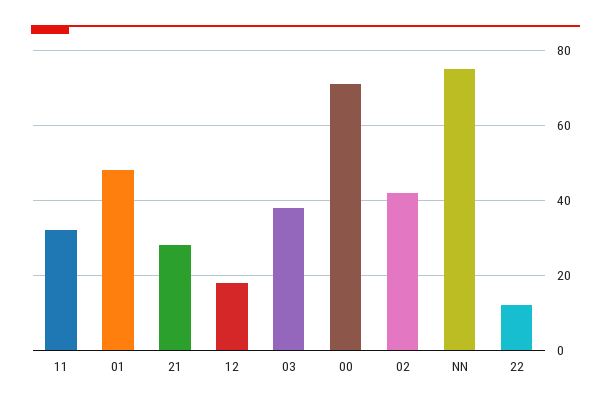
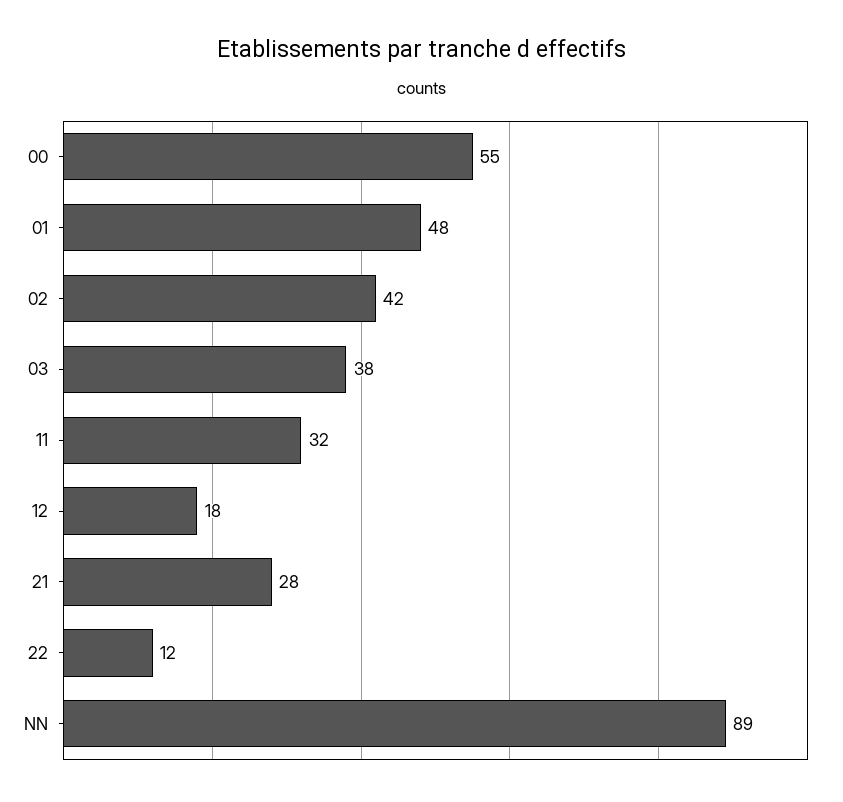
00: 70 -> 55
NN: 75 -> 89

